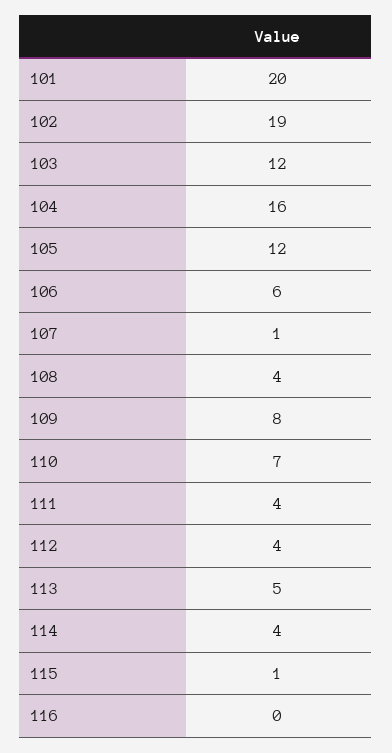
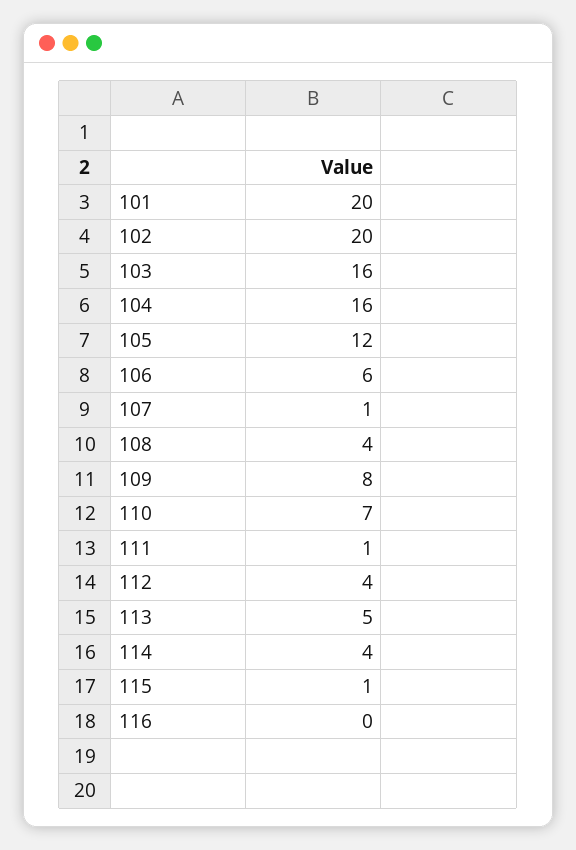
102: 19 -> 20
103: 12 -> 16
111: 4 -> 1

